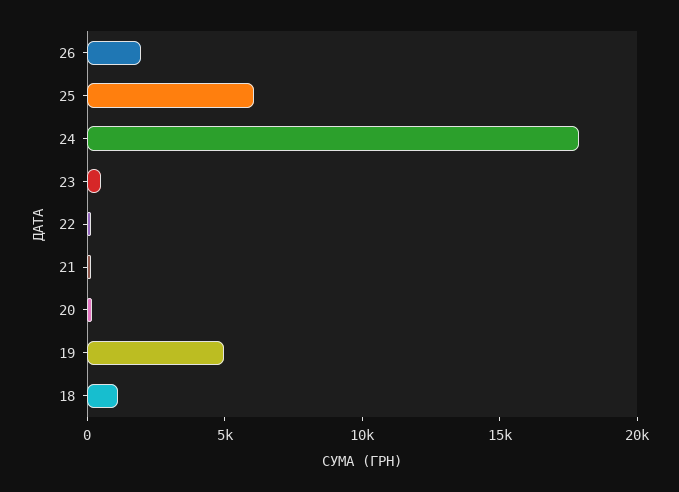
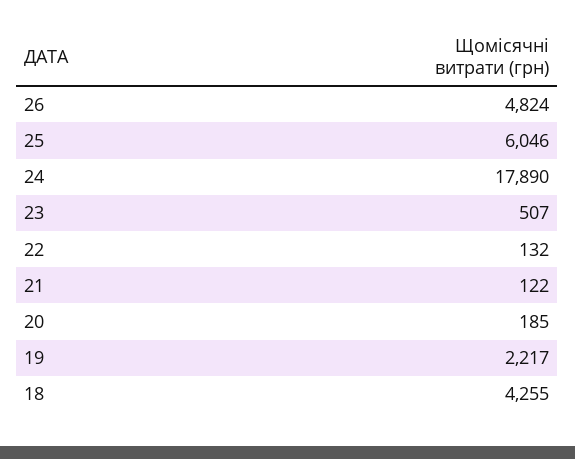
26: 2000 -> 4824
19: 5000 -> 2217
18: 1000 -> 4255

